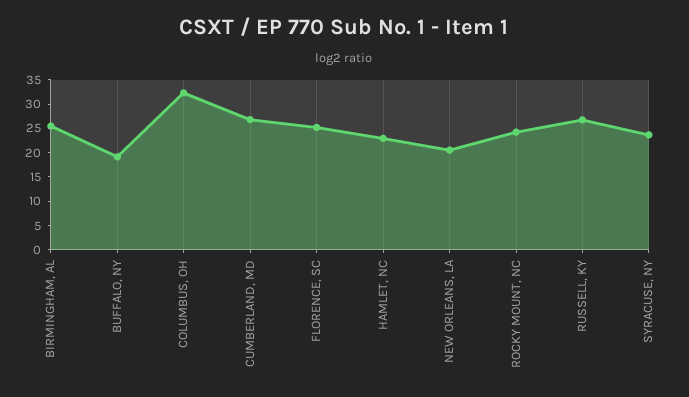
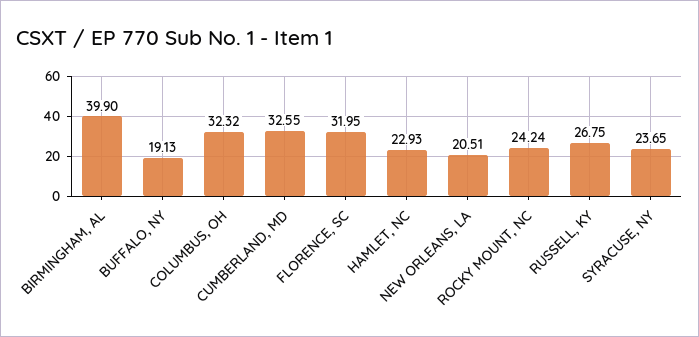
BIRMINGHAM, AL: 25 -> 39.9
CUMBERLAND, MD: 27.5 -> 32.55
FLORENCE, SC: 25 -> 31.95

